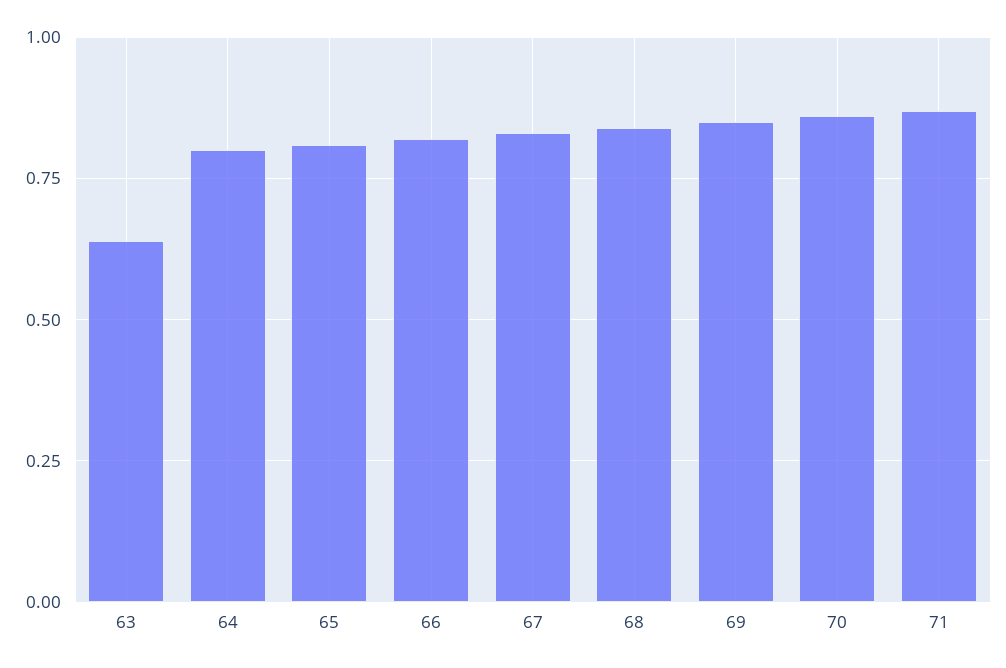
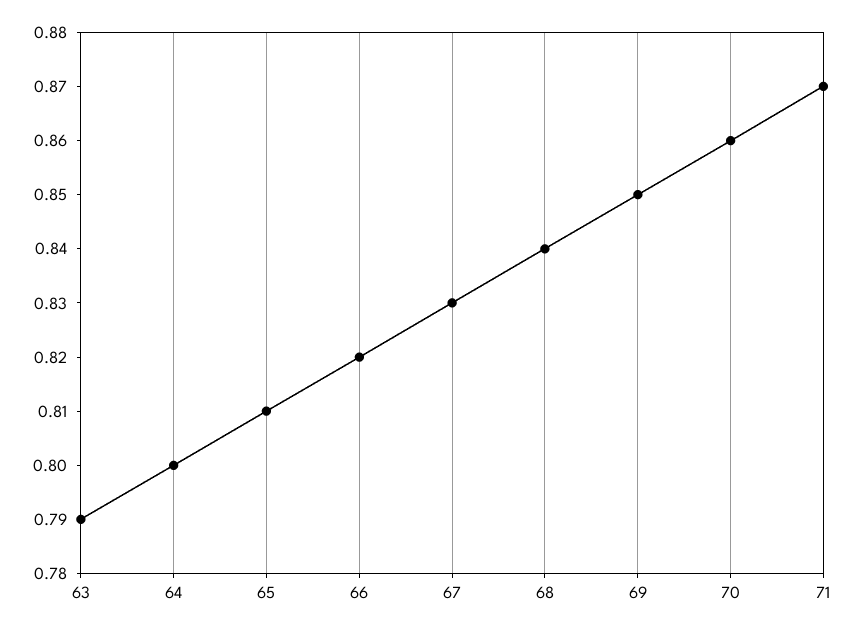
63: 0.65 -> 0.79

